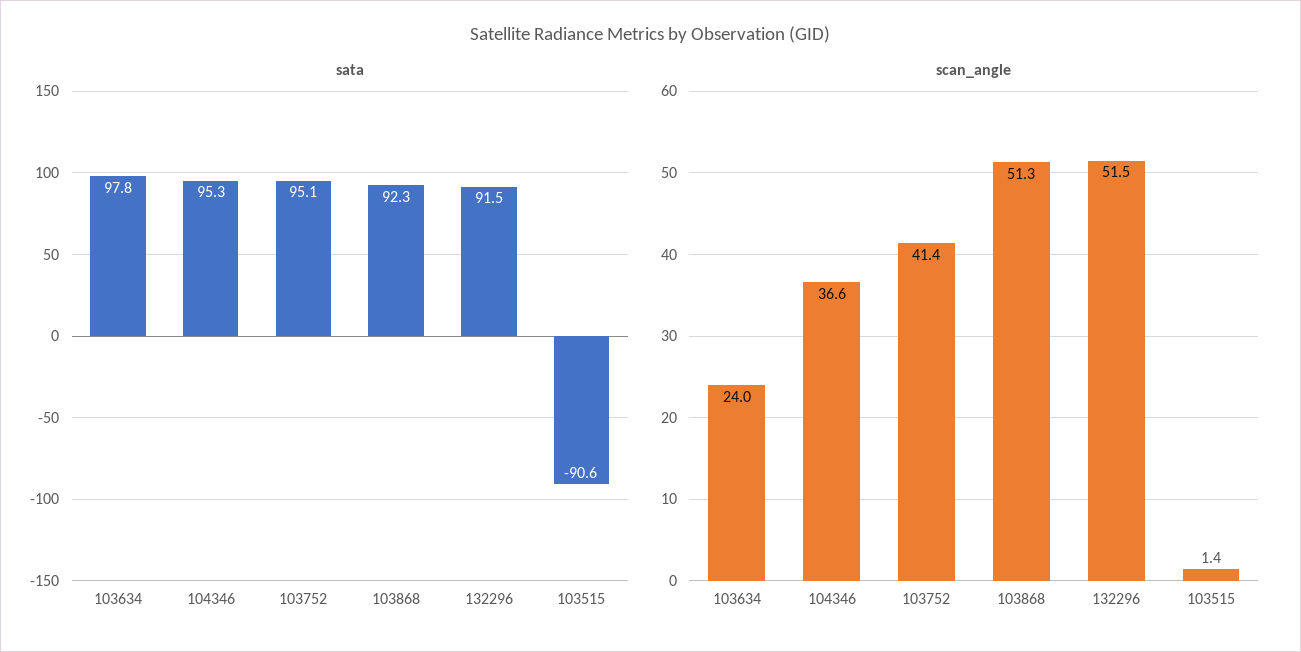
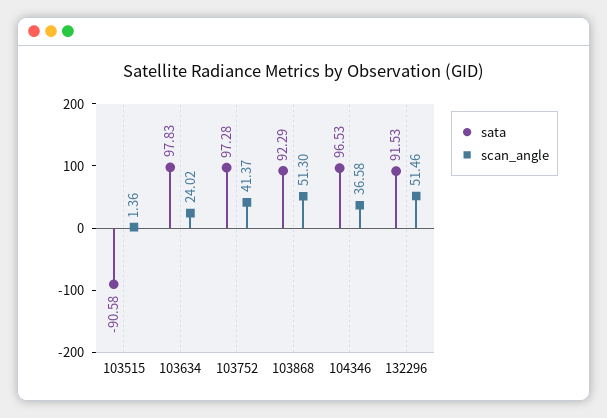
sata, 104346: 95.3 -> 96.53
sata, 103752: 95.1 -> 97.28

